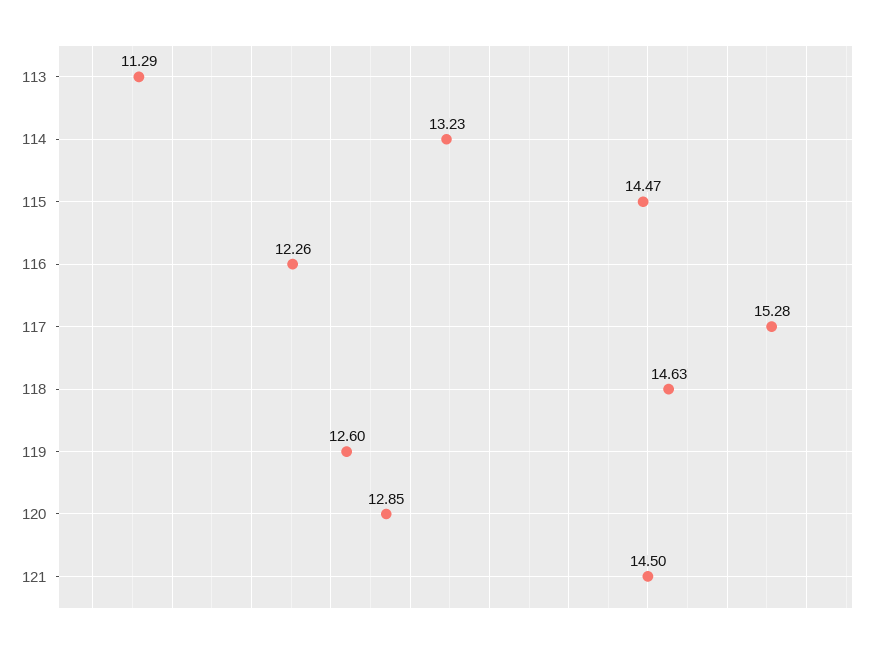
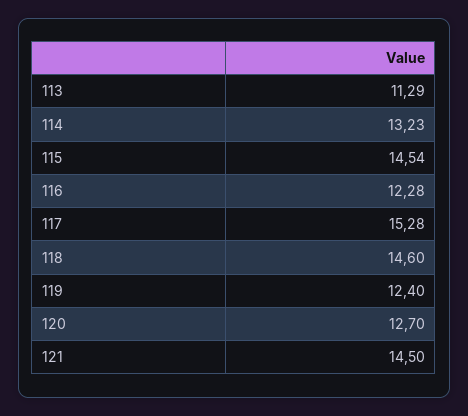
115: 14.47 -> 14.54
116: 12.26 -> 12.28
118: 14.63 -> 14.6
119: 12.6 -> 12.4
120: 12.85 -> 12.7

